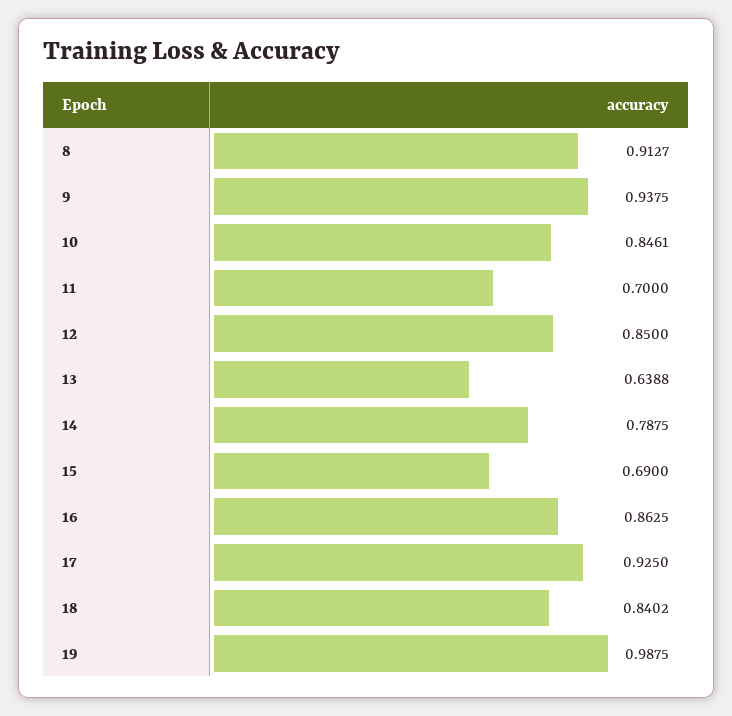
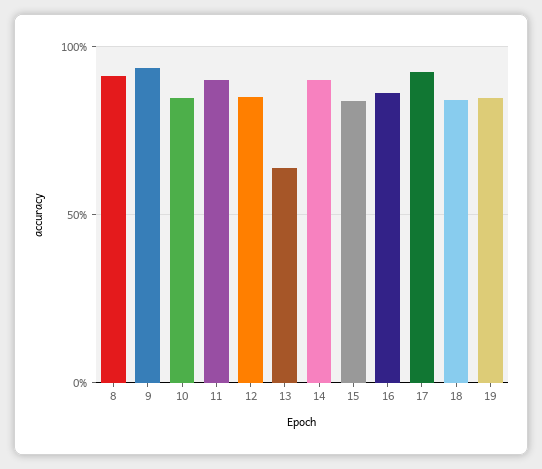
11: 0.7 -> 0.9
14: 0.7875 -> 0.9
15: 0.69 -> 0.85
19: 0.9875 -> 0.85

